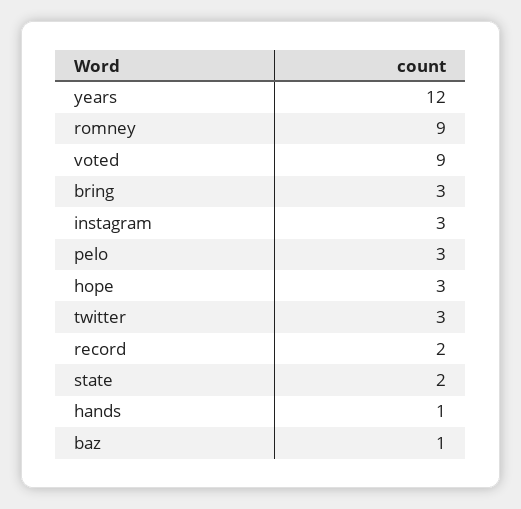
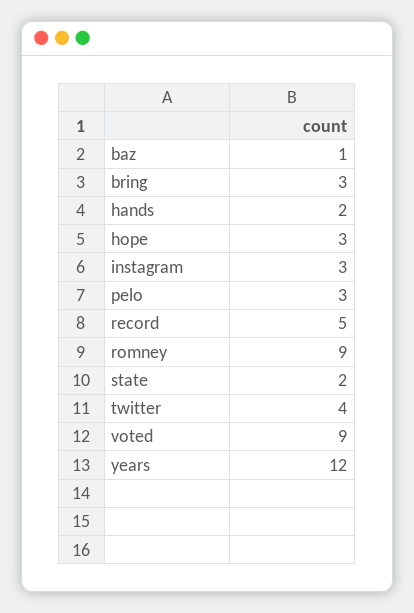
twitter: 3 -> 4
record: 2 -> 5
hands: 1 -> 2

